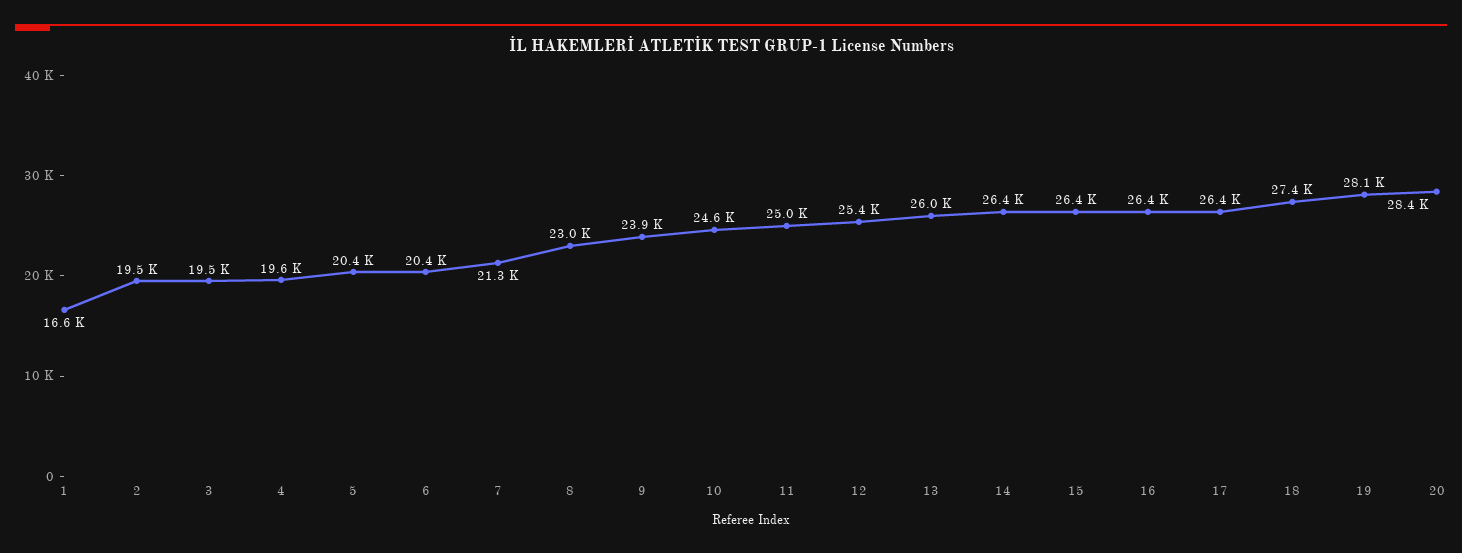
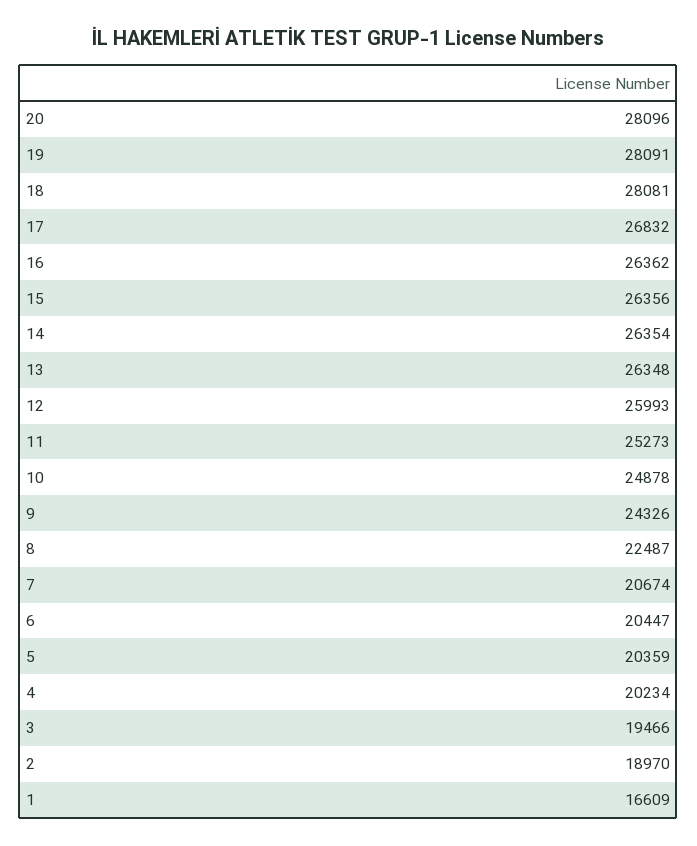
2: 19500 -> 18970
4: 19600 -> 20234
7: 21300 -> 20674
8: 23000 -> 22487
9: 23900 -> 24326
10: 24600 -> 24878
11: 25000 -> 25273
12: 25400 -> 25993
13: 26000 -> 26348
17: 26400 -> 26832
18: 27400 -> 28081
20: 28400 -> 28096

